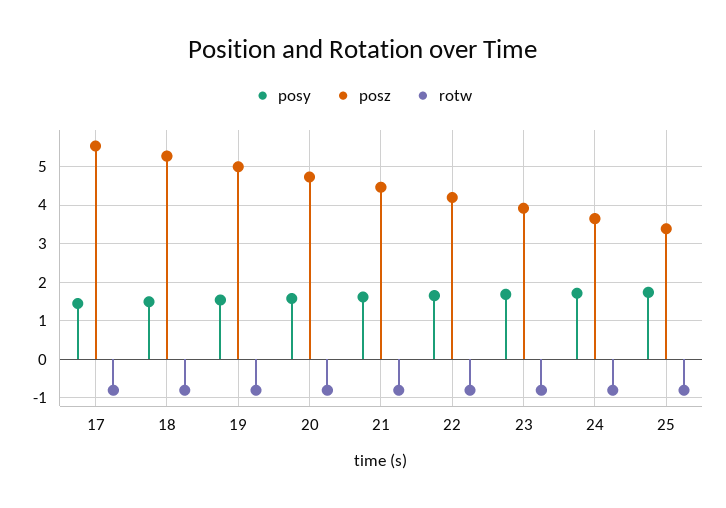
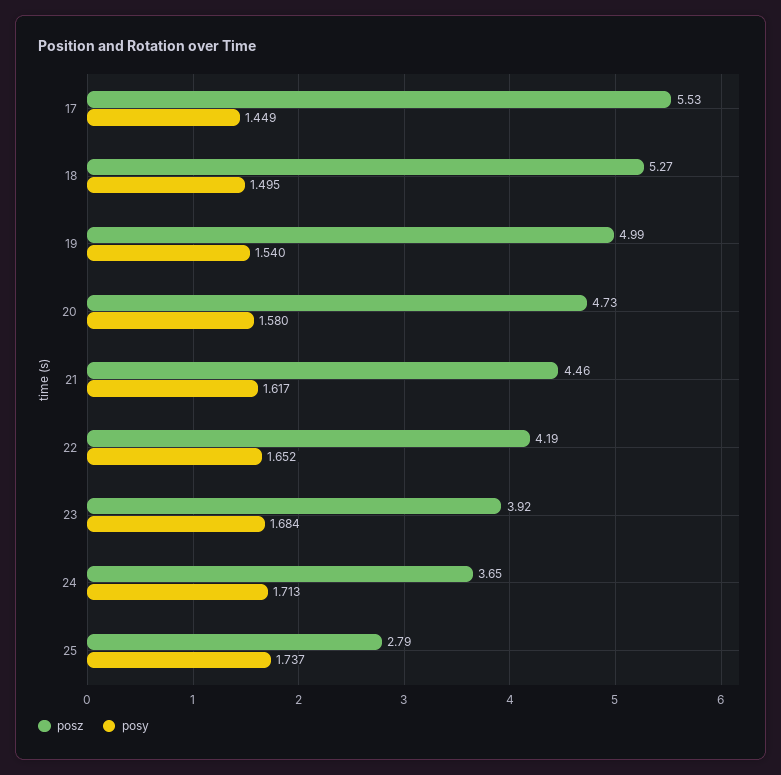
rotw, 17: -0.8 -> none
rotw, 18: -0.8 -> none
rotw, 19: -0.8 -> none
rotw, 20: -0.8 -> none
rotw, 21: -0.8 -> none
rotw, 22: -0.8 -> none
rotw, 23: -0.8 -> none
rotw, 24: -0.8 -> none
posz, 25: 3.4 -> 2.79
rotw, 25: -0.8 -> none

